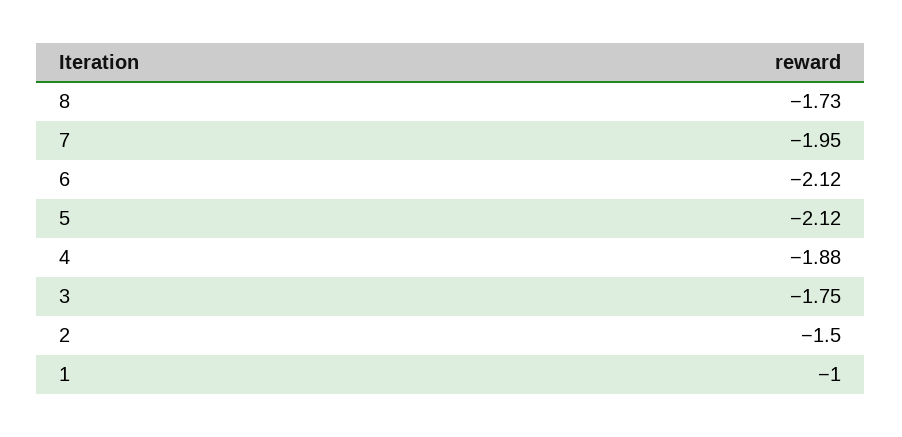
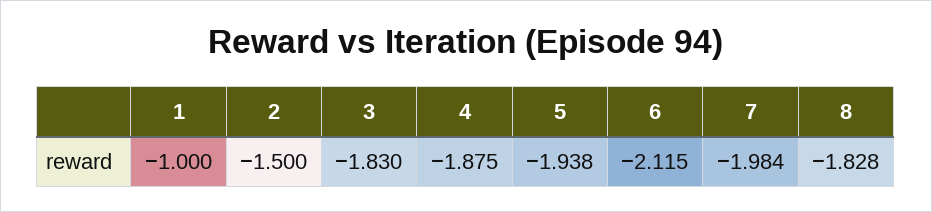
8: -1.73 -> -1.828
7: -1.95 -> -1.984
5: -2.12 -> -1.938
3: -1.75 -> -1.83

